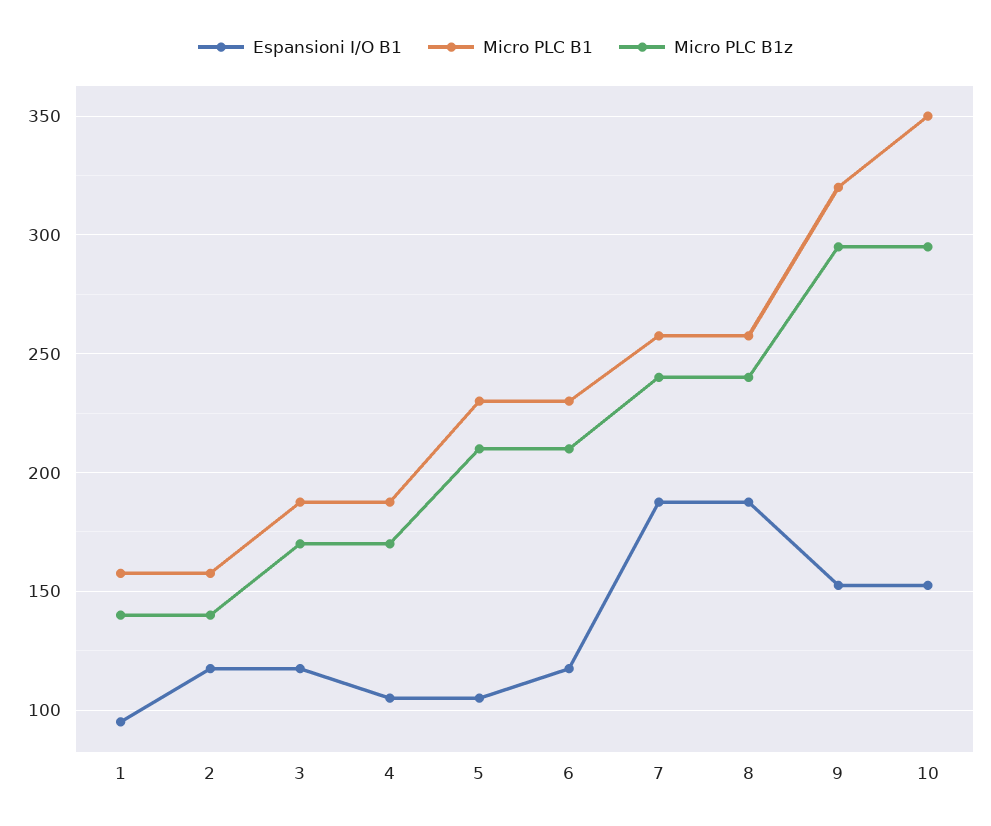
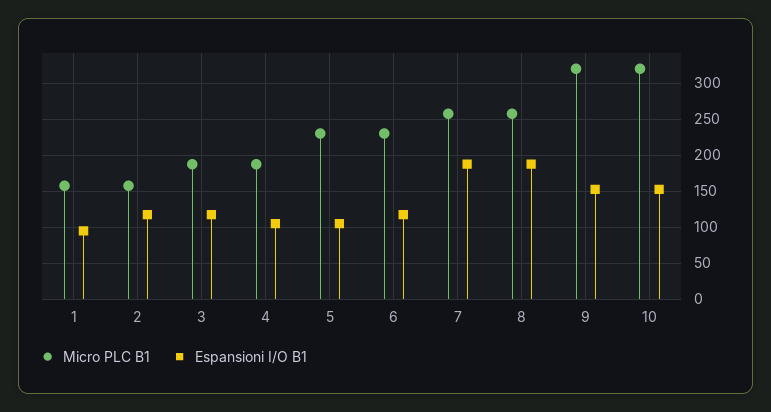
Micro PLC B1z, 1: 140 -> none
Micro PLC B1z, 2: 140 -> none
Micro PLC B1z, 3: 170 -> none
Micro PLC B1z, 4: 170 -> none
Micro PLC B1z, 5: 210 -> none
Micro PLC B1z, 6: 210 -> none
Micro PLC B1z, 7: 240 -> none
Micro PLC B1z, 8: 240 -> none
Micro PLC B1z, 9: 295 -> none
Micro PLC B1, 10: 350 -> 320
Micro PLC B1z, 10: 295 -> none

